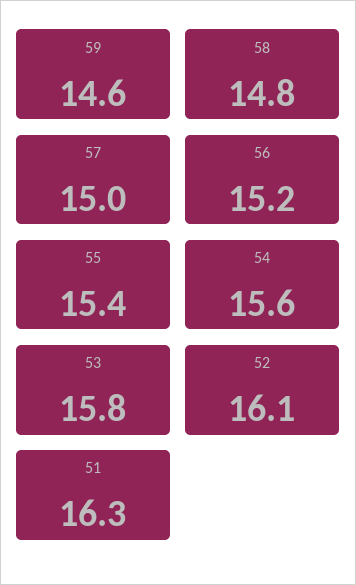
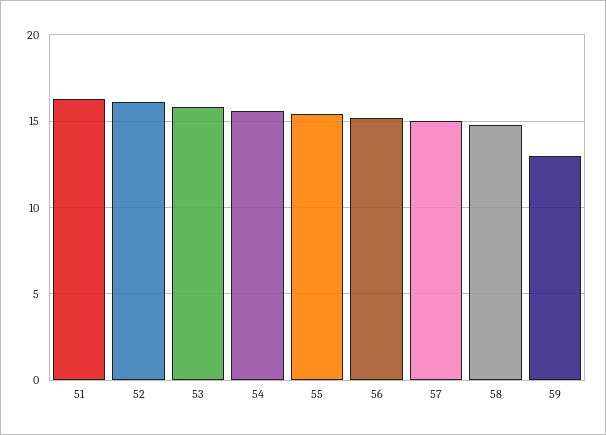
59: 14.6 -> 13

